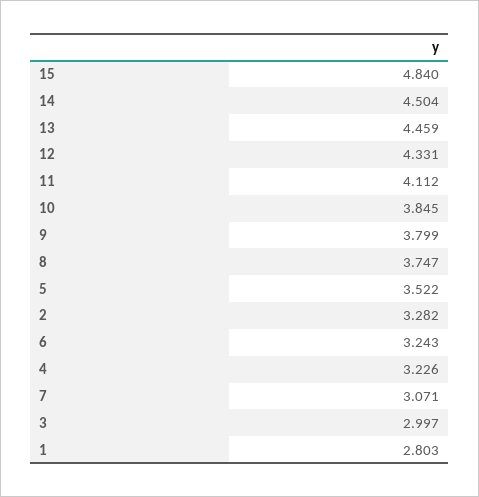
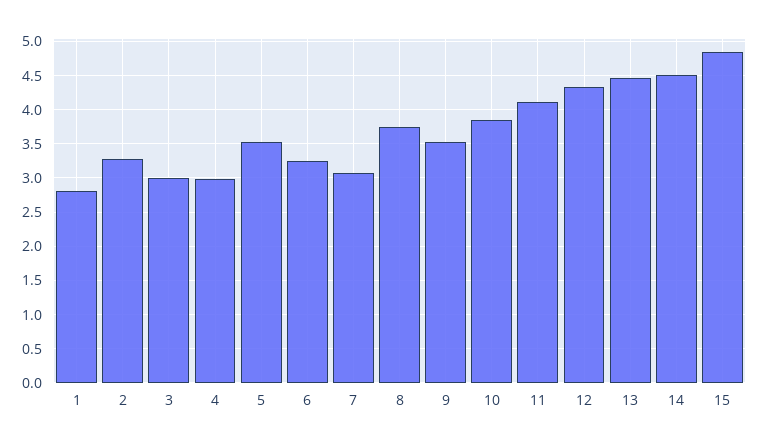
9: 3.799 -> 3.5
4: 3.226 -> 3

